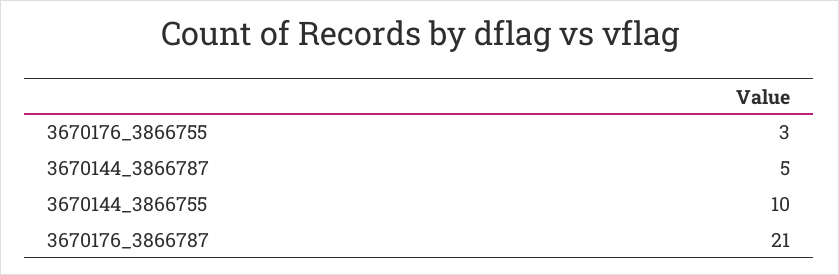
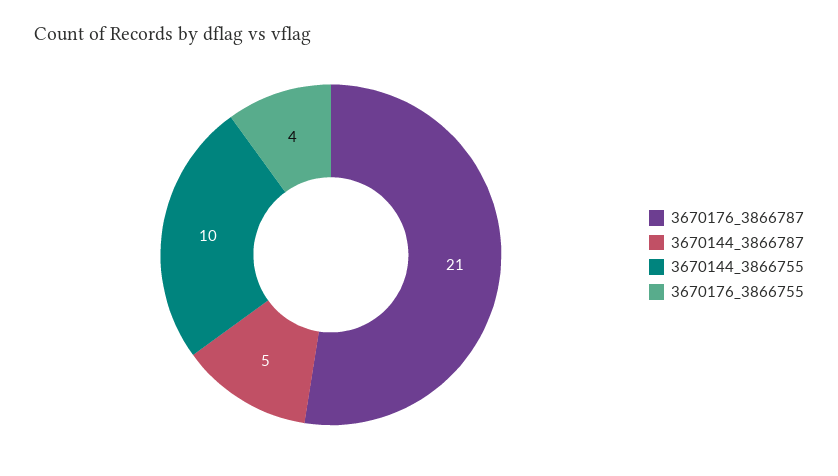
3670176_3866755: 3 -> 4

